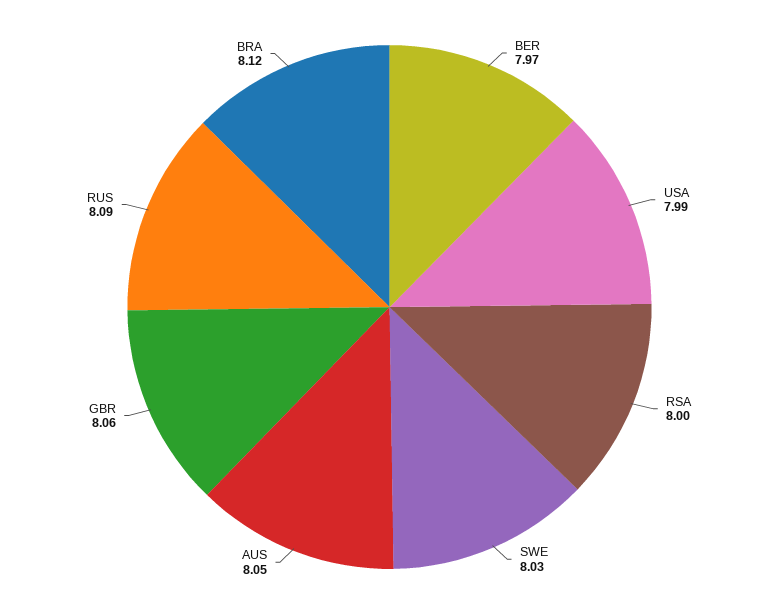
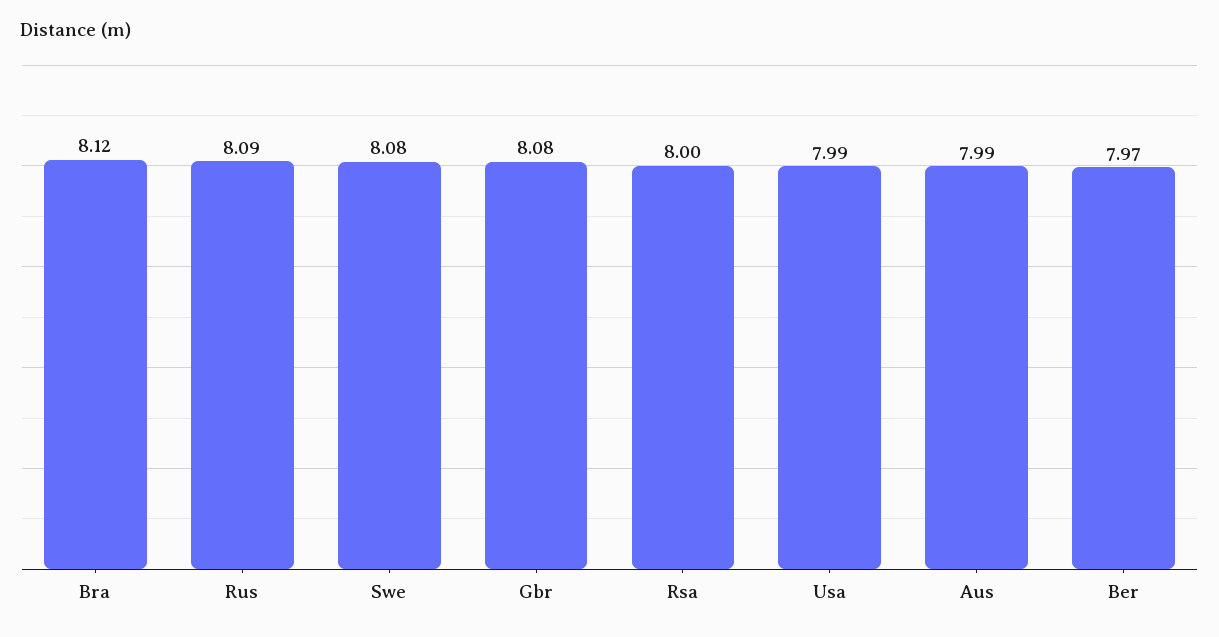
SWE: 8.03 -> 8.08
AUS: 8.05 -> 7.99
GBR: 8.06 -> 8.08

